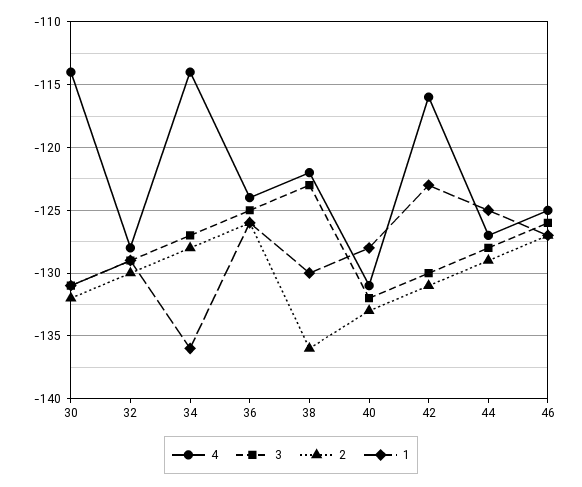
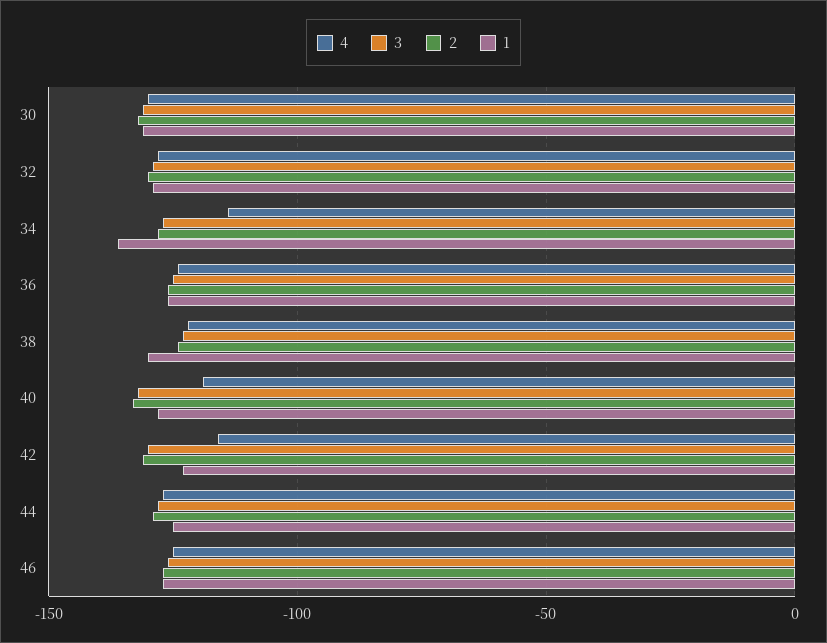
4, 30: -114 -> -130
2, 38: -136 -> -125
4, 40: -131 -> -120

